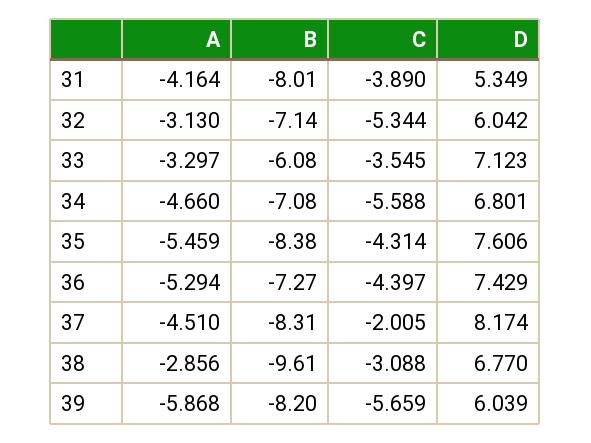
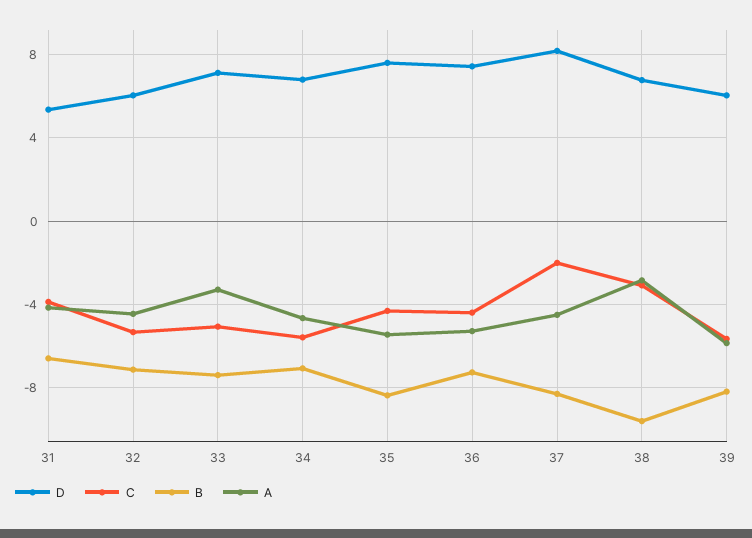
B, 31: -8.01 -> -6.5
A, 32: -3.13 -> -4.5
B, 33: -6.08 -> -7.5
C, 33: -3.545 -> -5

